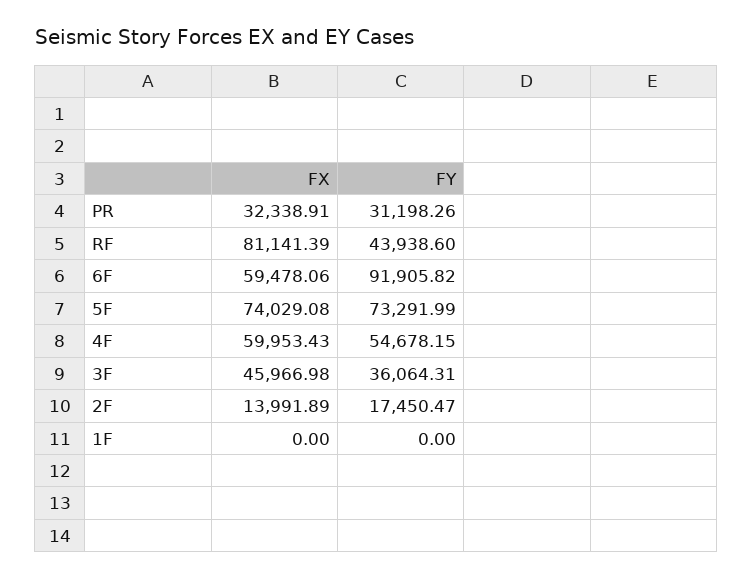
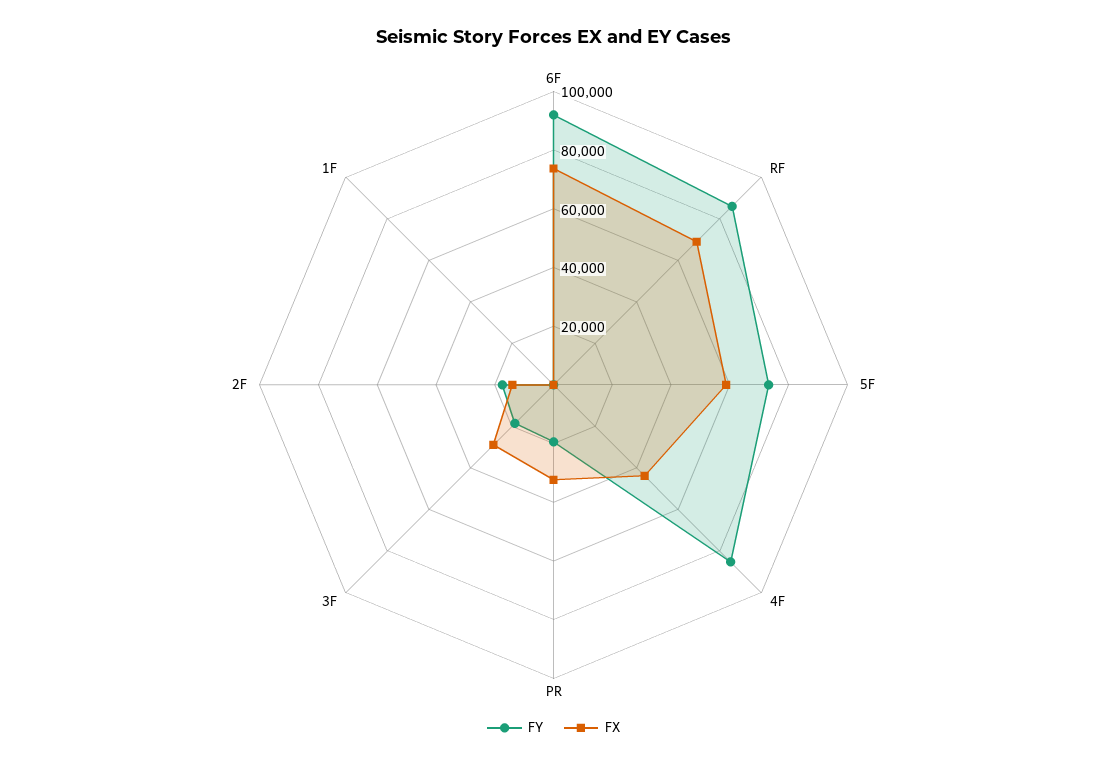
FY, PR: 31198.26 -> 20000
FX, RF: 81141.39 -> 70000
FY, RF: 43938.6 -> 85000
FX, 6F: 59478.06 -> 75000
FX, 5F: 74029.08 -> 60000
FX, 4F: 59953.43 -> 45000
FY, 4F: 54678.15 -> 85000
FX, 3F: 45966.98 -> 30000
FY, 3F: 36064.31 -> 20000

